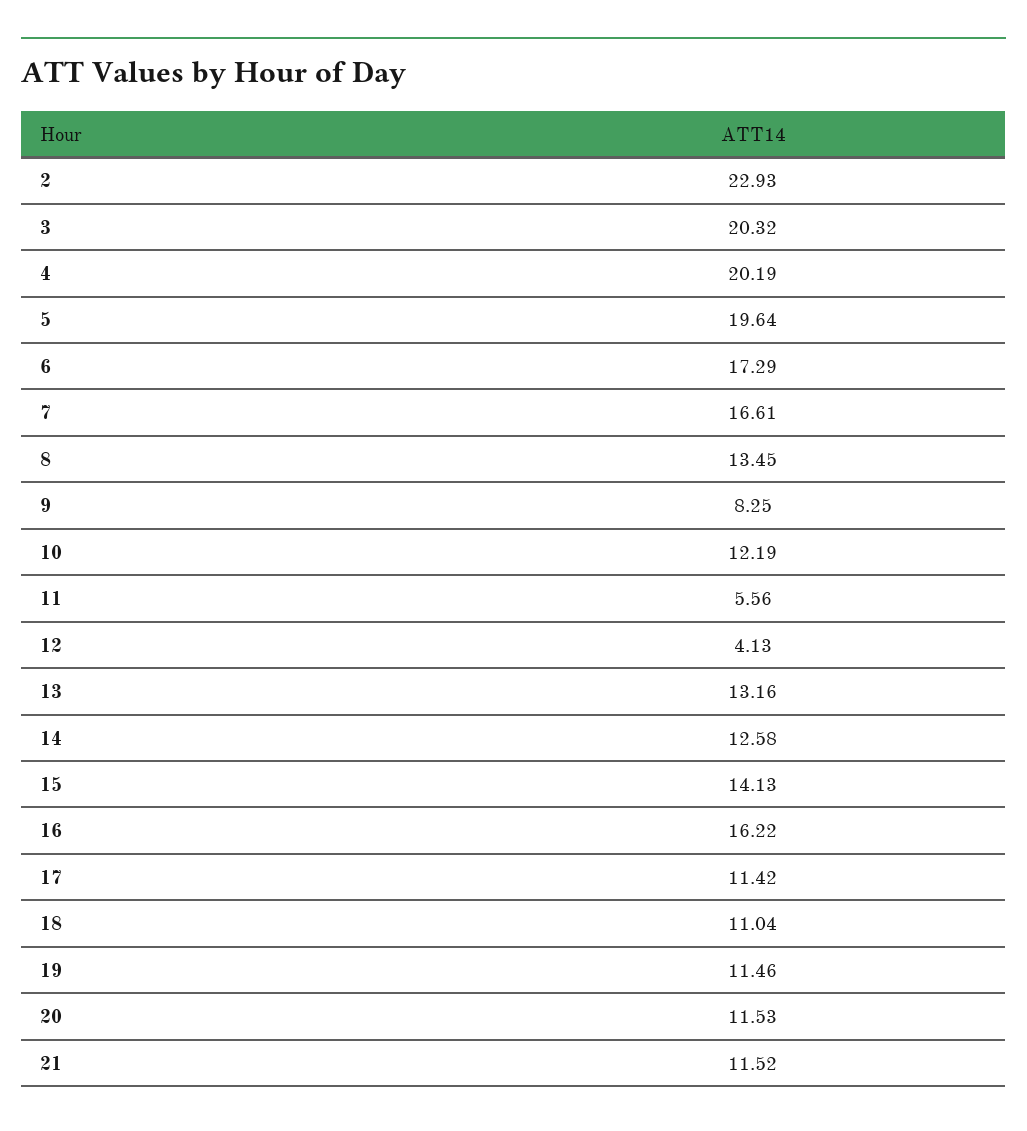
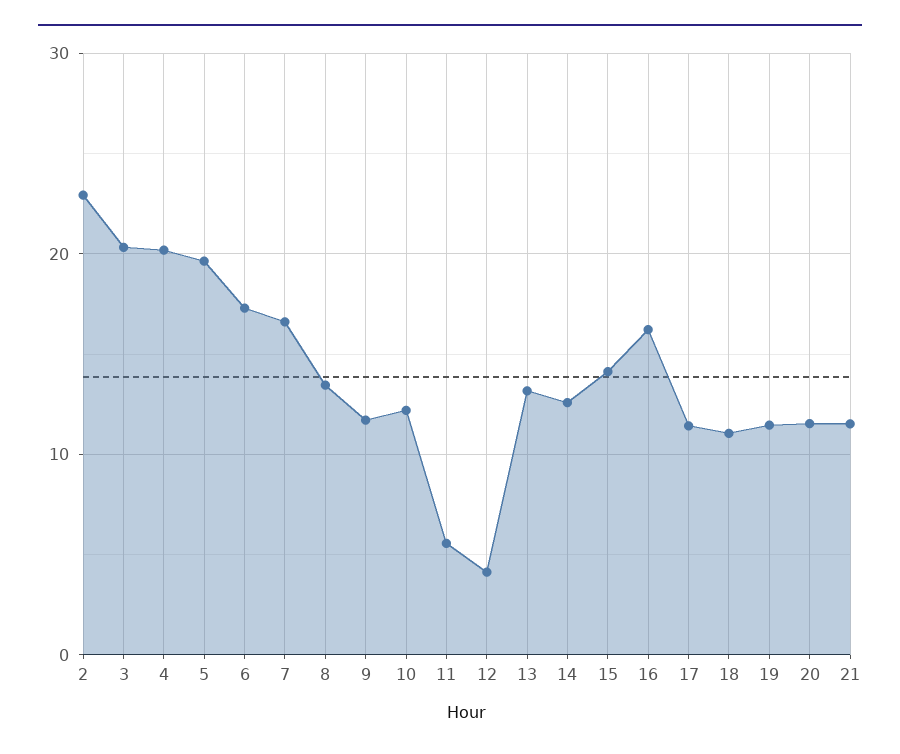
9: 8.25 -> 12

